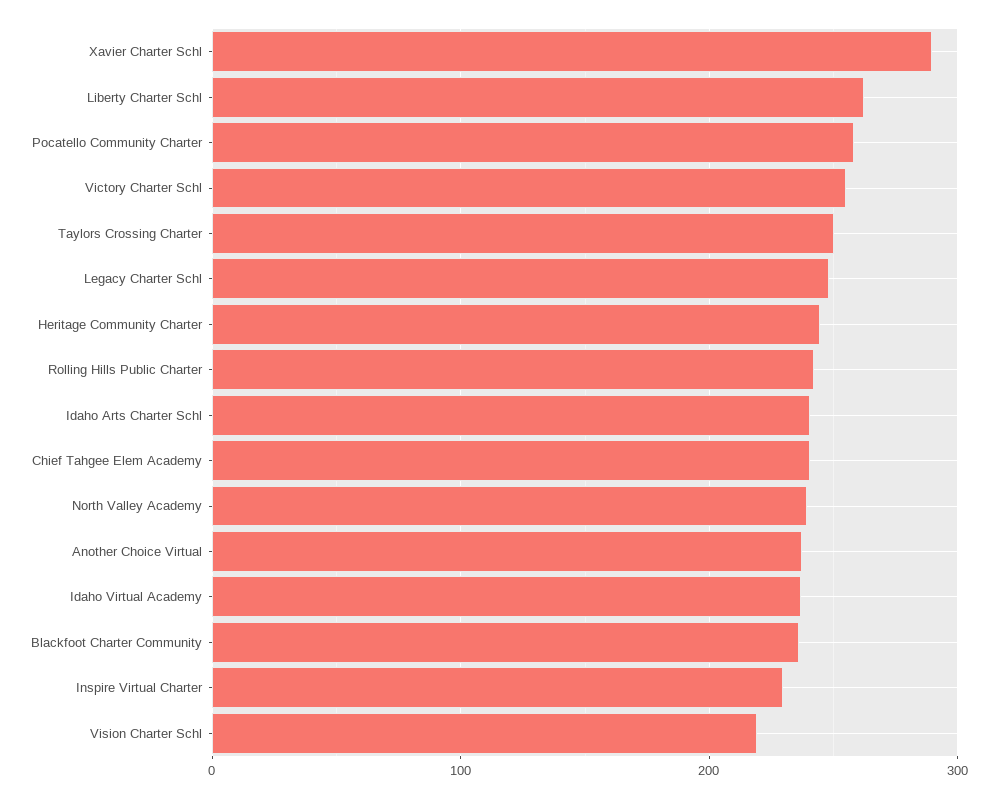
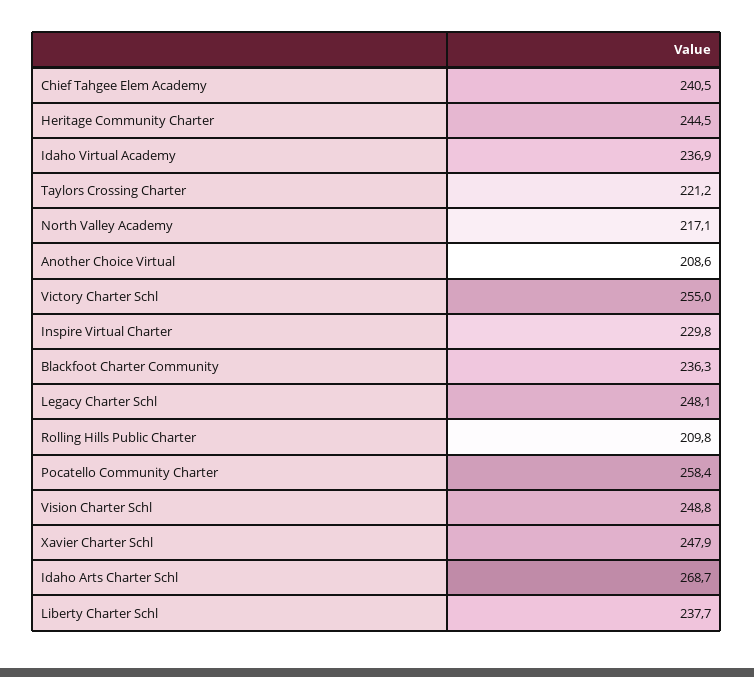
Xavier Charter Schl: 290 -> 247.9
Liberty Charter Schl: 260 -> 237.7
Taylors Crossing Charter: 250 -> 221.2
Rolling Hills Public Charter: 240 -> 209.8
Idaho Arts Charter Schl: 240 -> 268.7
North Valley Academy: 240 -> 217.1
Another Choice Virtual: 240 -> 208.6
Vision Charter Schl: 220 -> 248.8

